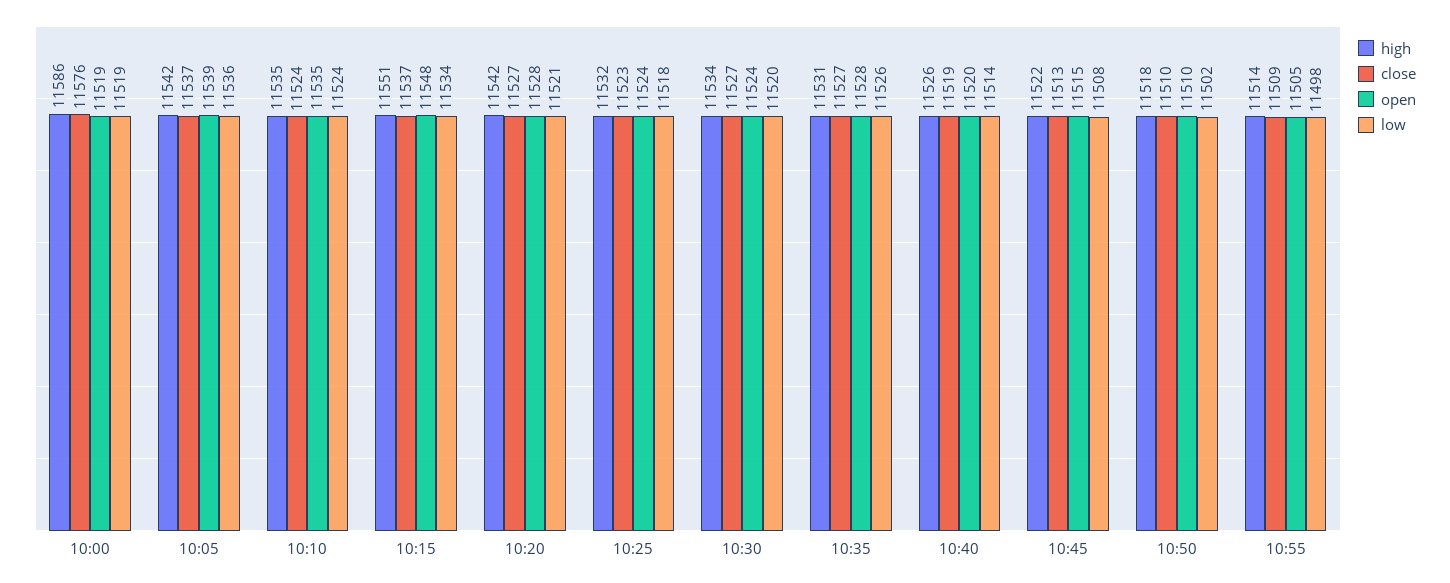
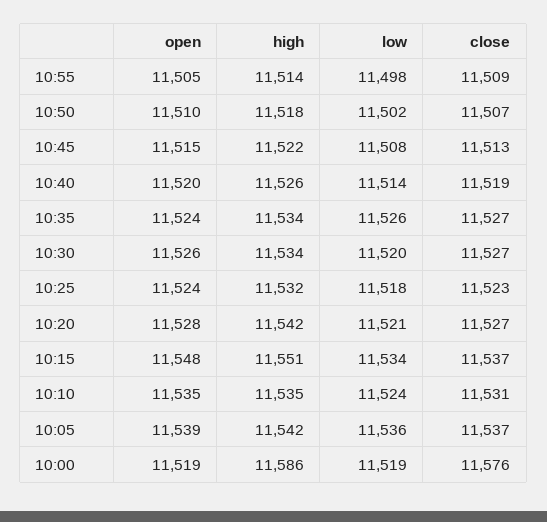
close, 10:10: 11524 -> 11531
open, 10:30: 11524 -> 11526
high, 10:35: 11531 -> 11534
open, 10:35: 11528 -> 11524
close, 10:50: 11510 -> 11507

